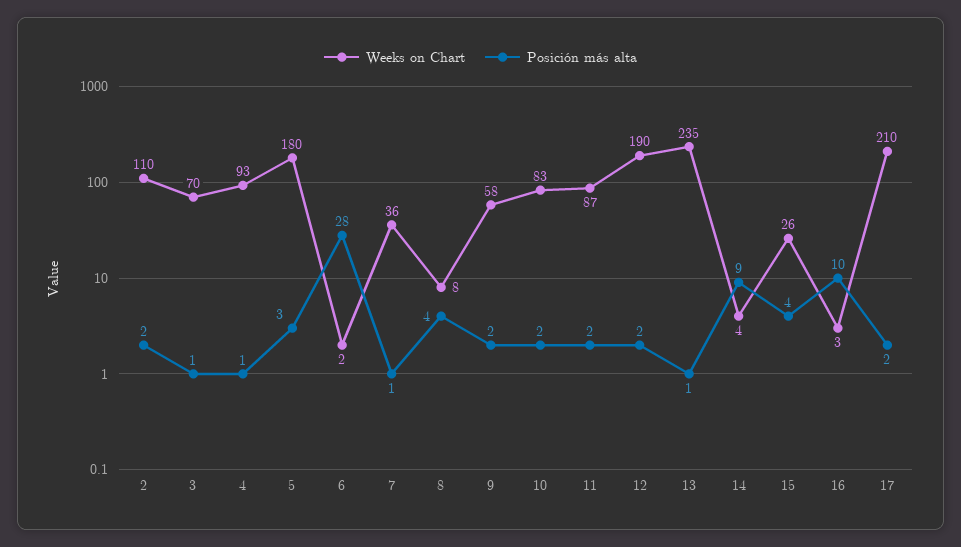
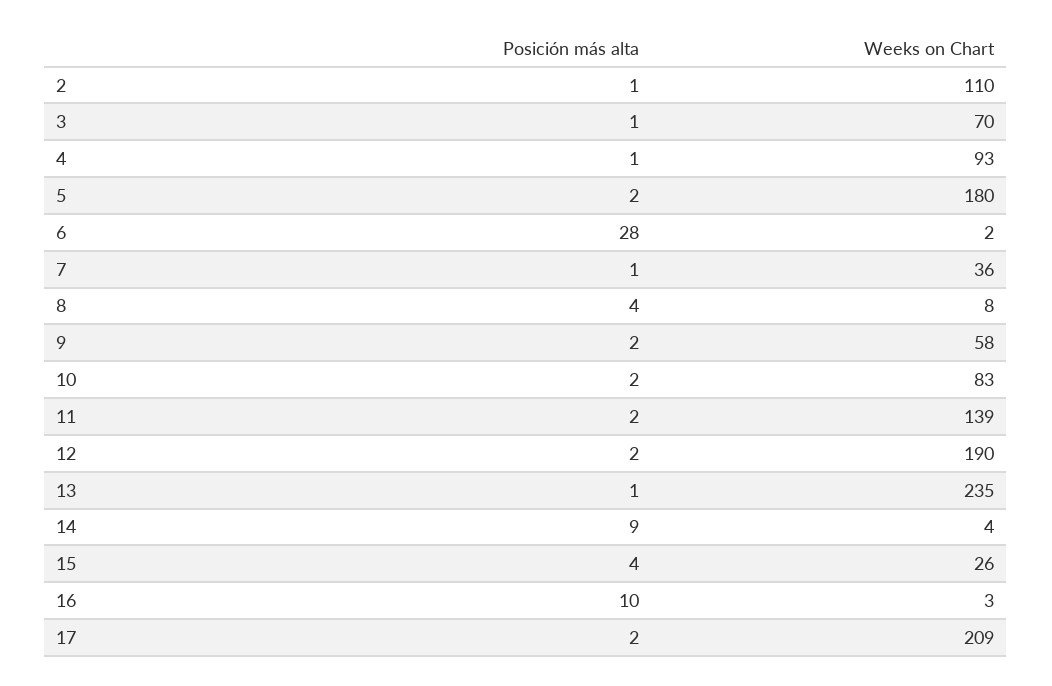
Posición más alta, 2: 2 -> 1
Posición más alta, 5: 3 -> 2
Weeks on Chart, 11: 87 -> 139
Weeks on Chart, 17: 210 -> 209

